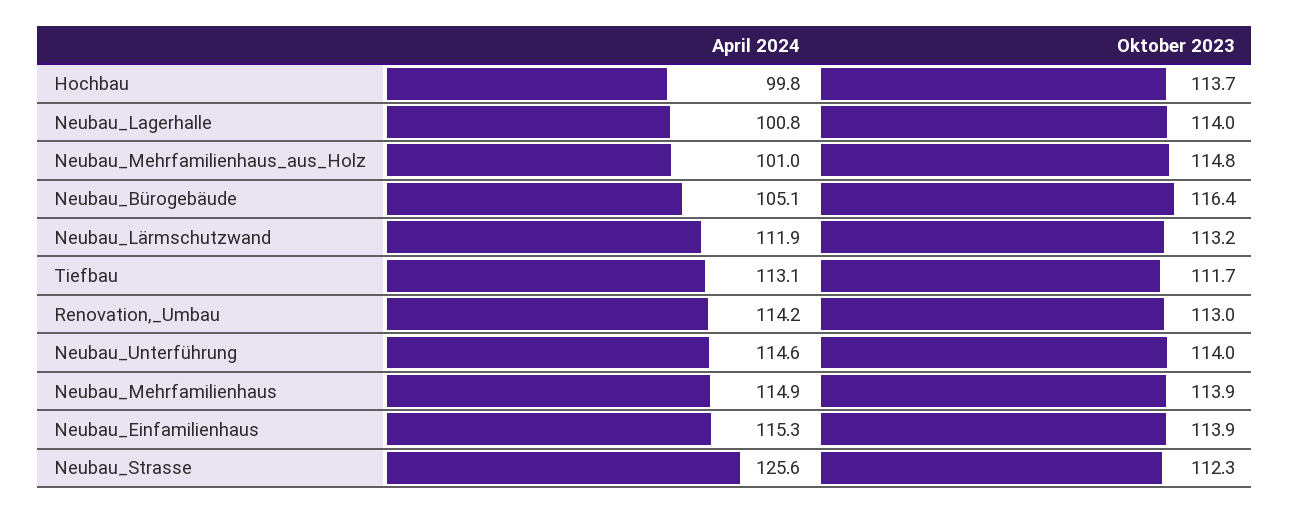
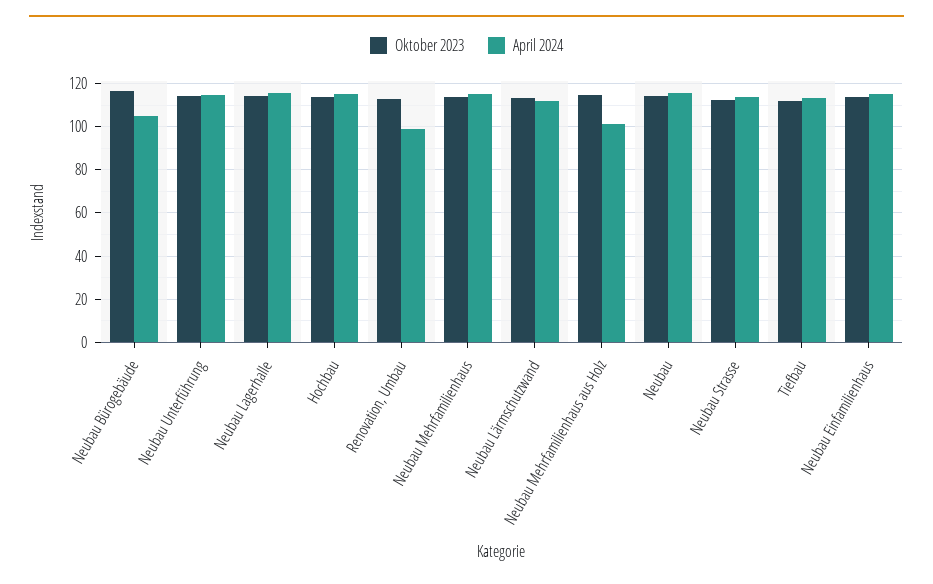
April 2024, Hochbau: 99.8 -> 115
April 2024, Neubau_Lagerhalle: 100.8 -> 115
April 2024, Renovation,_Umbau: 114.2 -> 100
April 2024, Neubau_Strasse: 125.6 -> 115
Oktober 2023, Neubau: none -> 115
April 2024, Neubau: none -> 115

